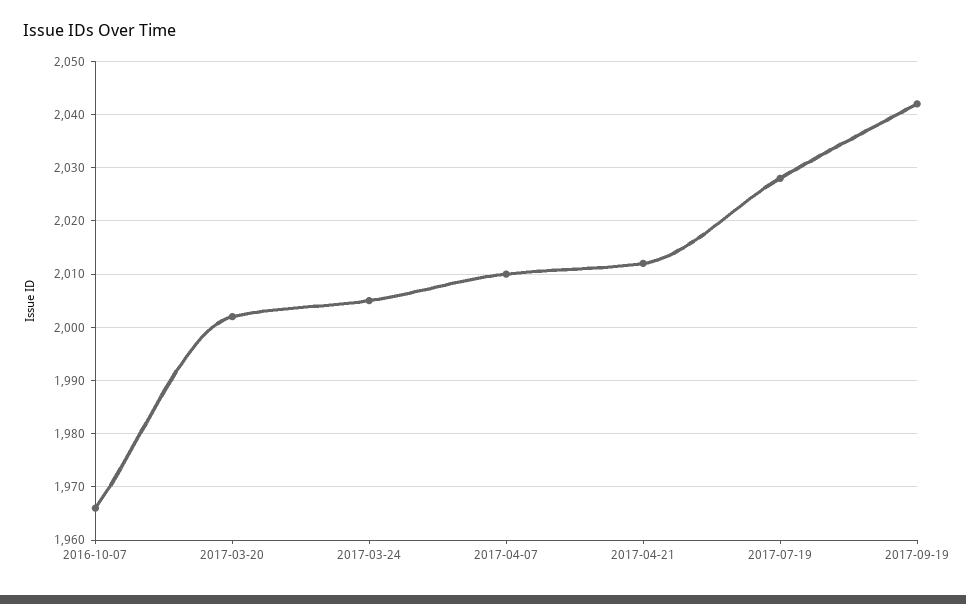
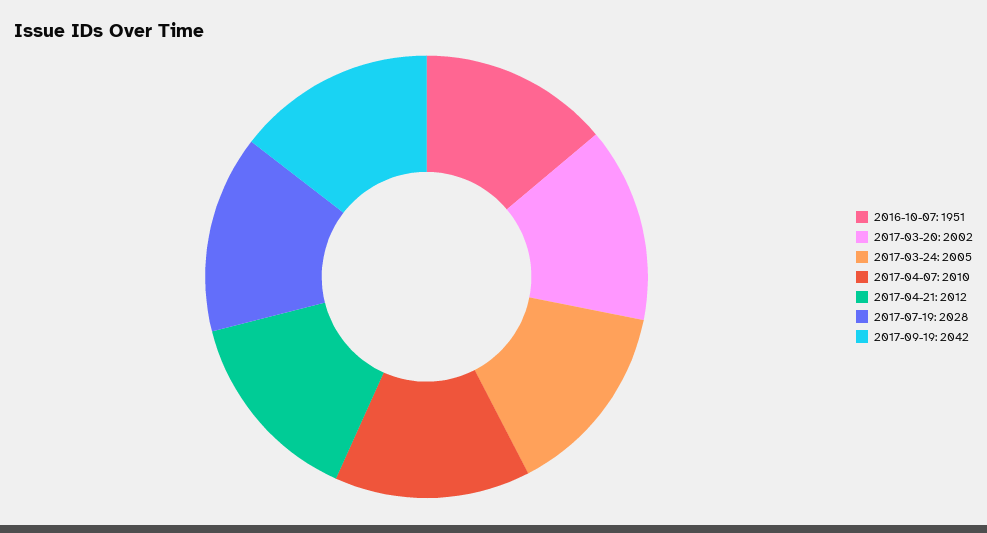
2016-10-07: 1965 -> 1951

